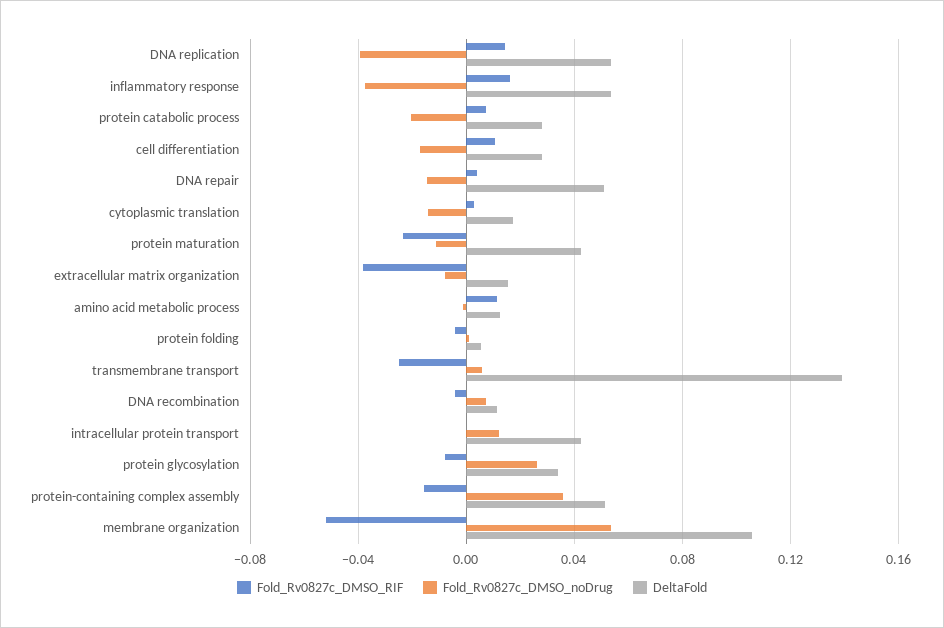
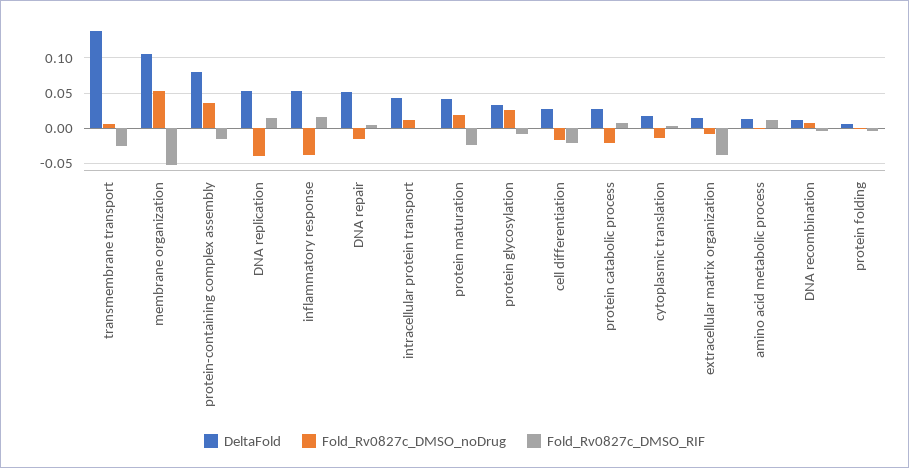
Fold_Rv0827c_DMSO_RIF, cell differentiation: 0.01 -> -0.02
Fold_Rv0827c_DMSO_noDrug, protein maturation: -0.01 -> 0.02
DeltaFold, protein-containing complex assembly: 0.05 -> 0.08

